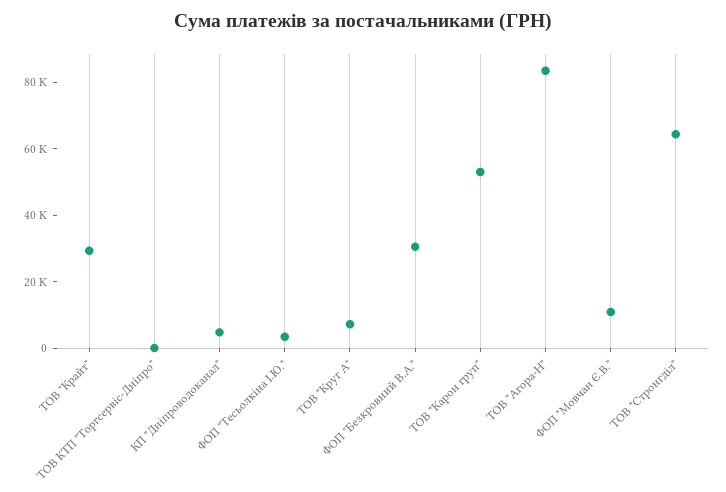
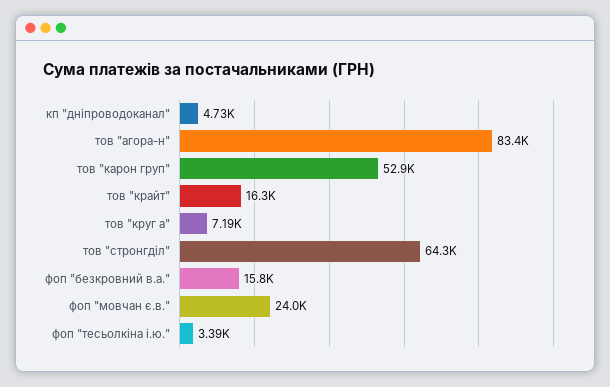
ТОВ "Крайт": 30000 -> 16300
ТОВ КТП "Торгсервіс-Дніпро": 0 -> none
ФОП "Безкровний В.А.": 30000 -> 15800
ФОП "Мовчан Є.В.": 10000 -> 24000

